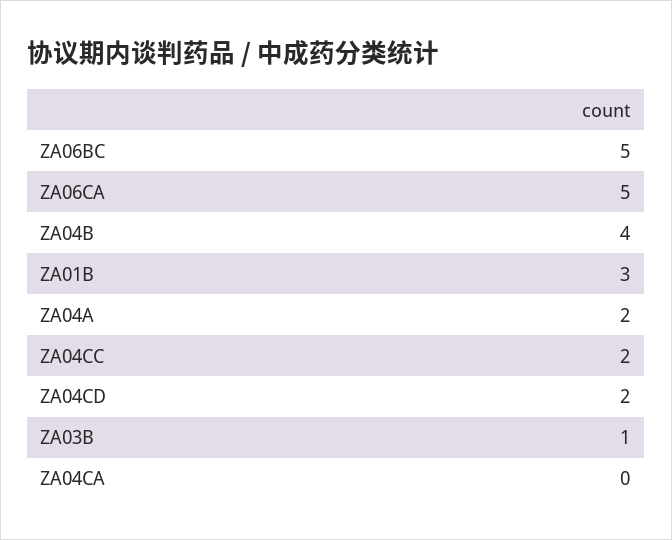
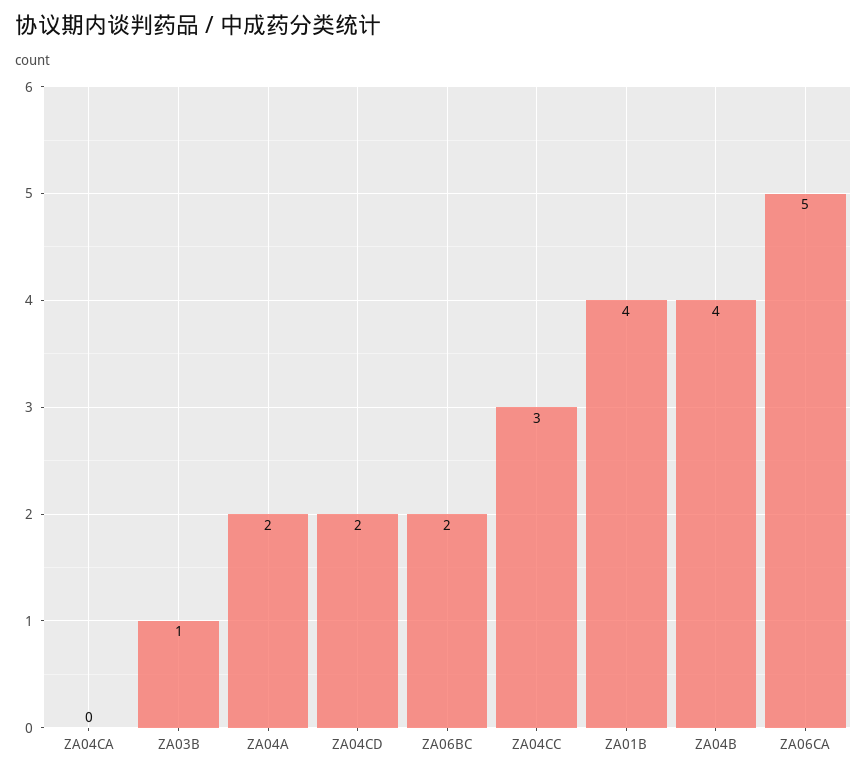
ZA06BC: 5 -> 2
ZA01B: 3 -> 4
ZA04CC: 2 -> 3

